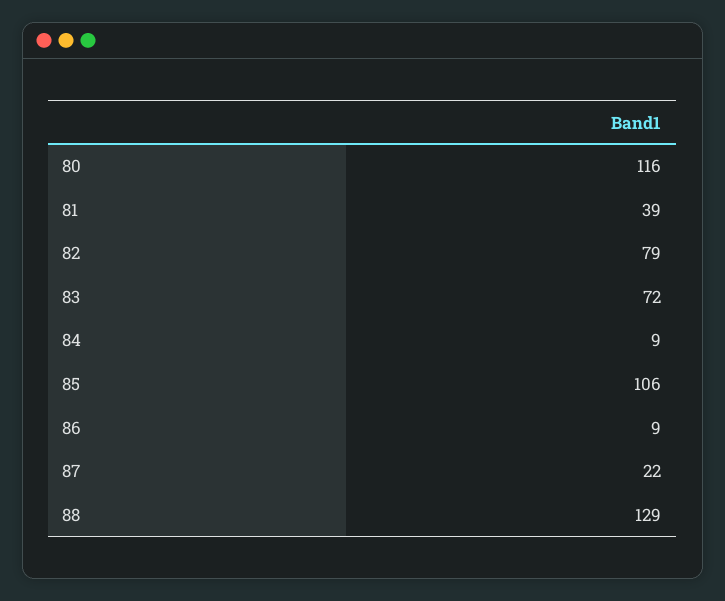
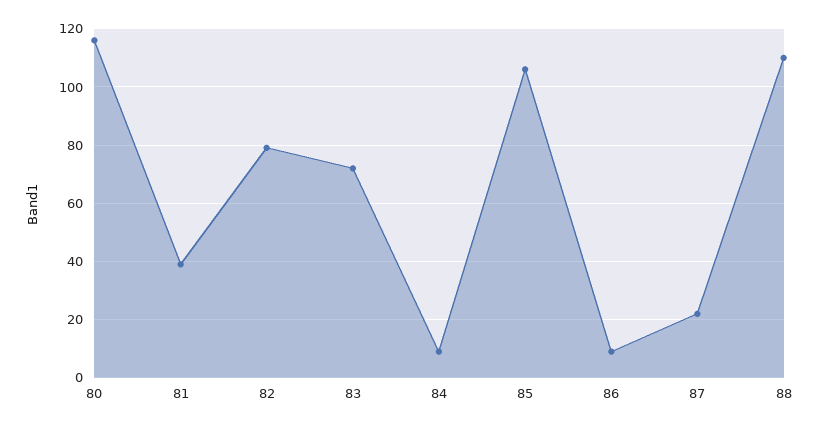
88: 129 -> 110

